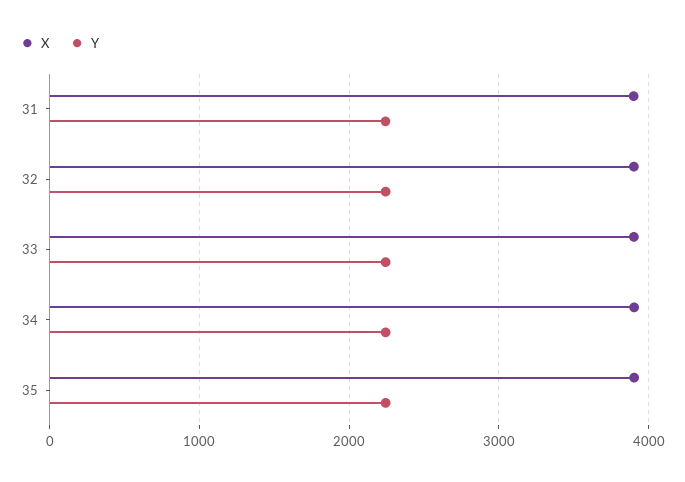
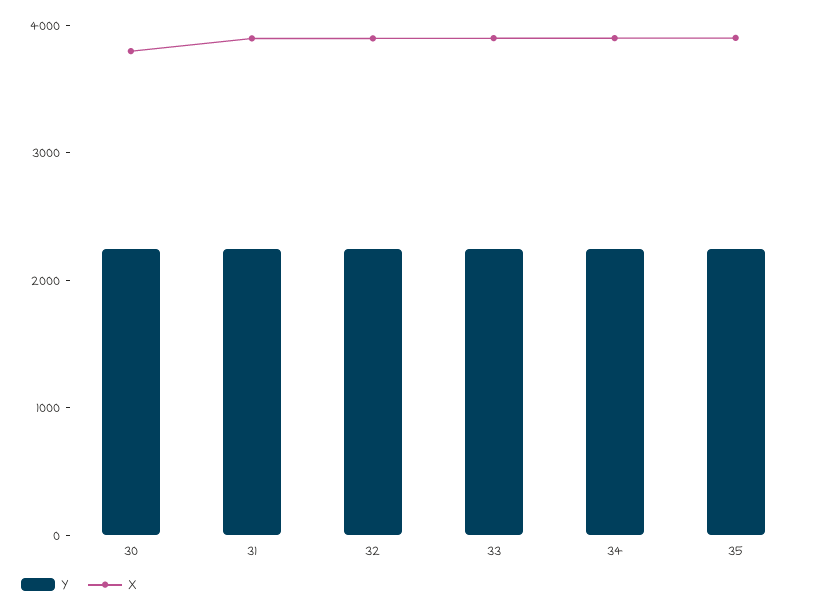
Y, 30: none -> 2200
X, 30: none -> 3800

